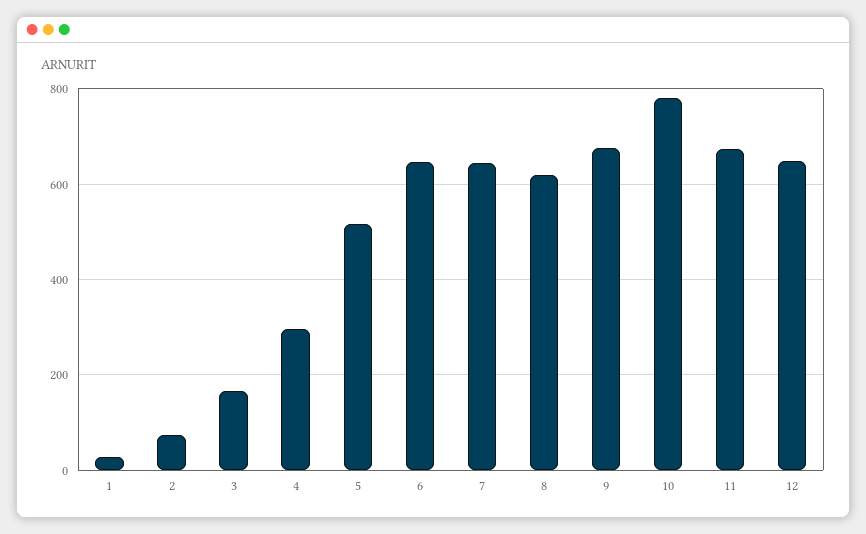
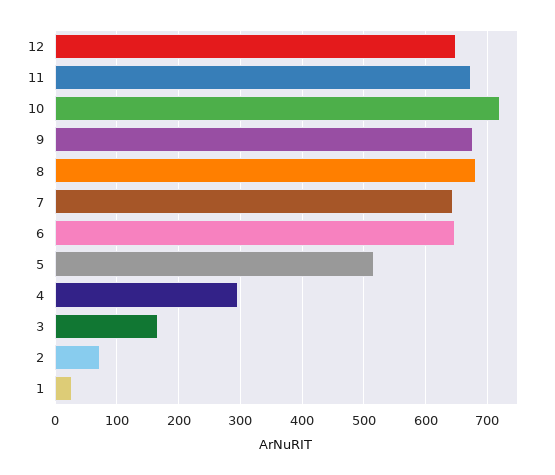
8: 620 -> 680
10: 780 -> 720

